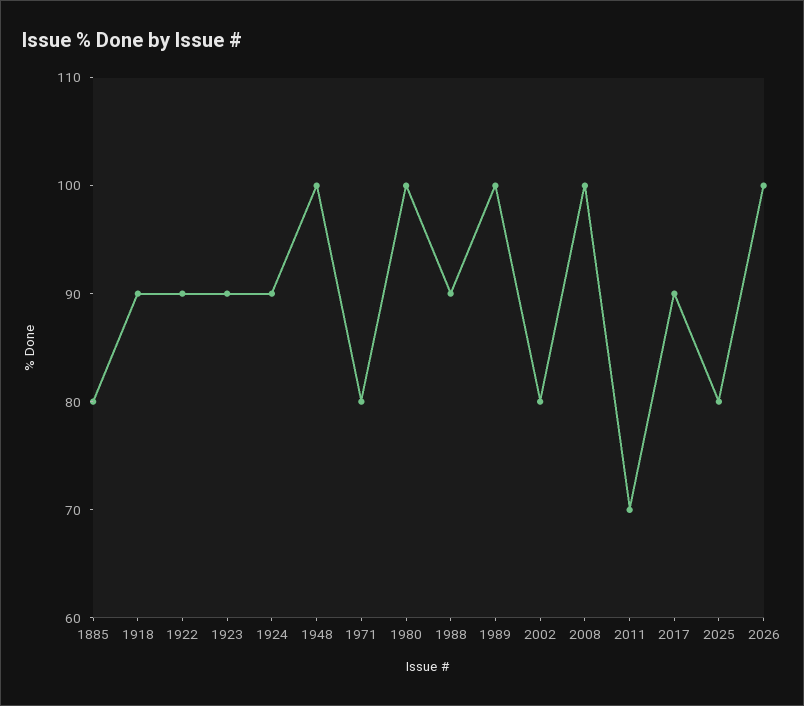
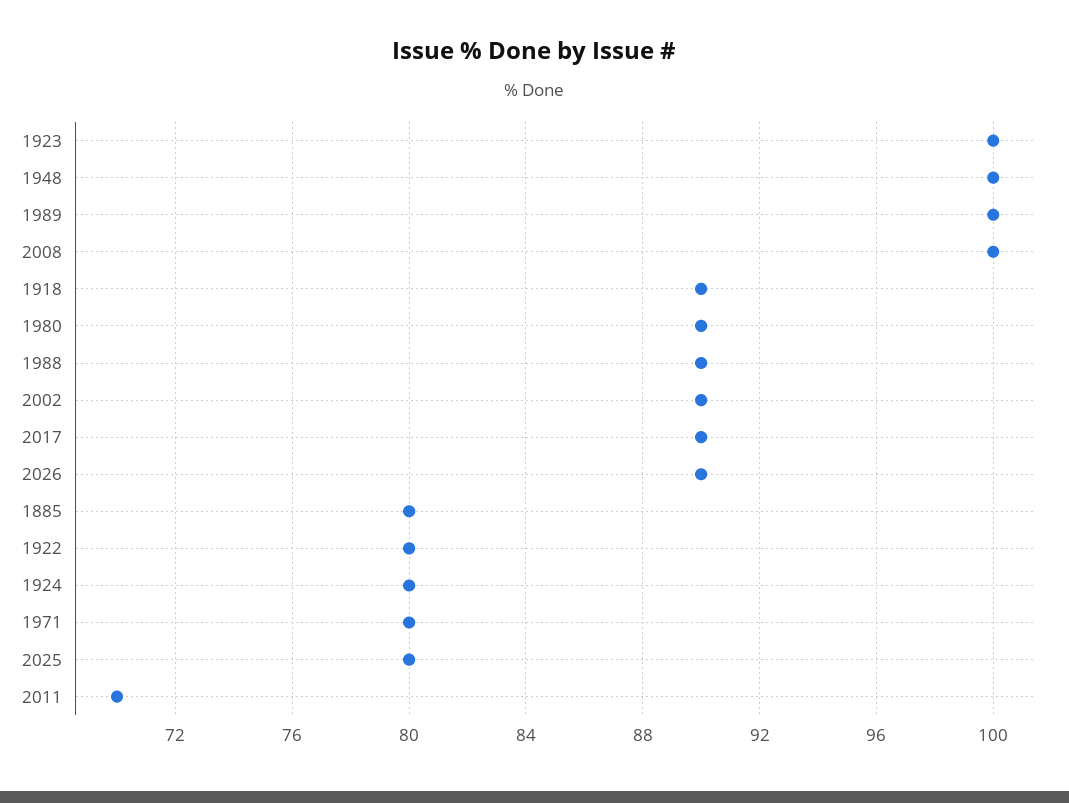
1922: 90 -> 80
1923: 90 -> 100
1924: 90 -> 80
1980: 100 -> 90
2002: 80 -> 90
2026: 100 -> 90

